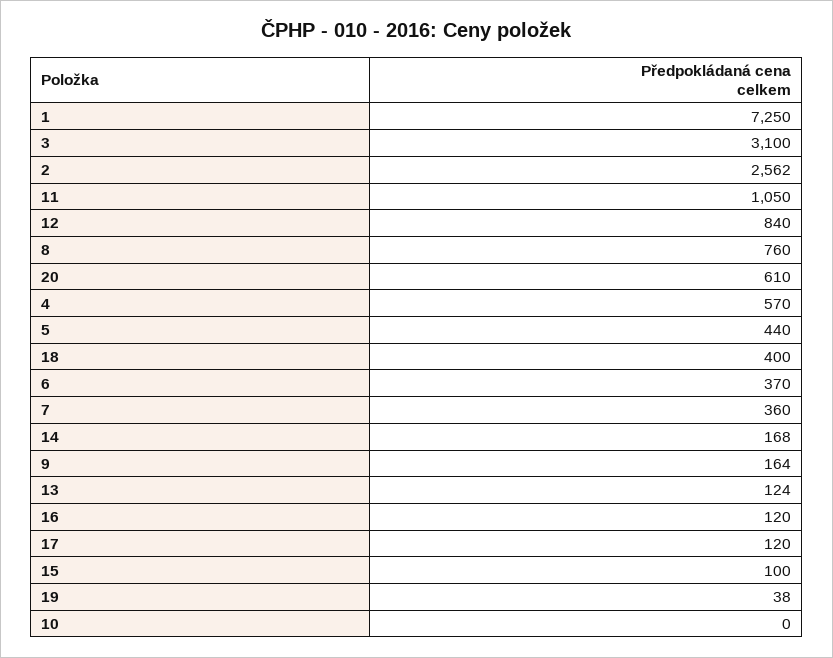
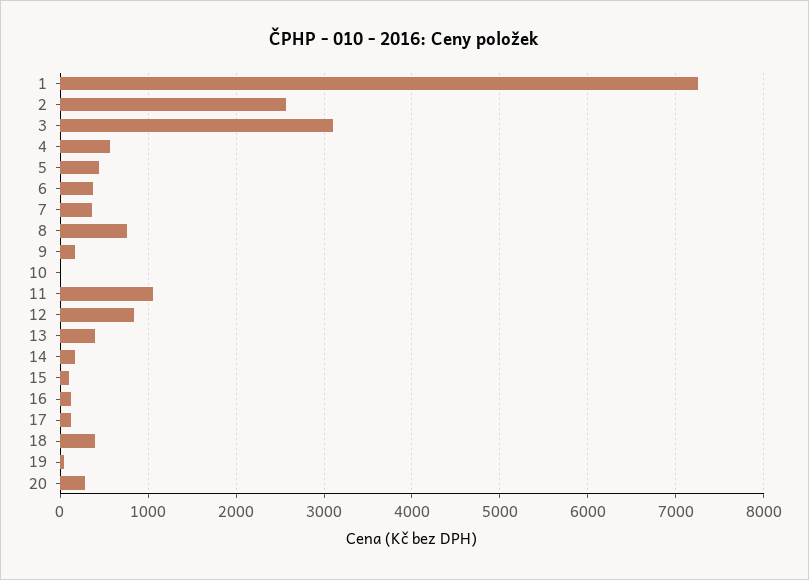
20: 610 -> 300
13: 124 -> 400

